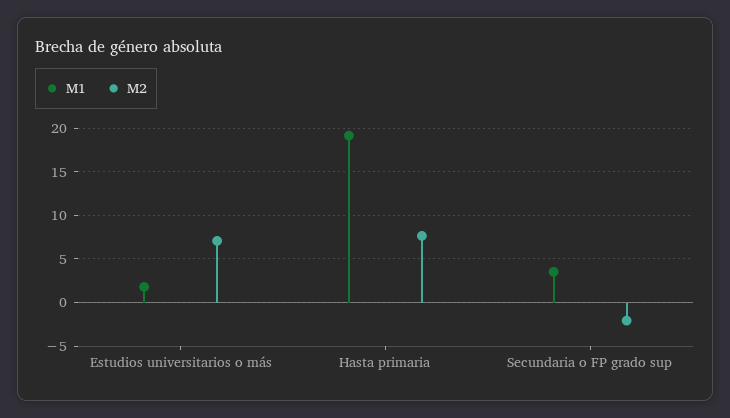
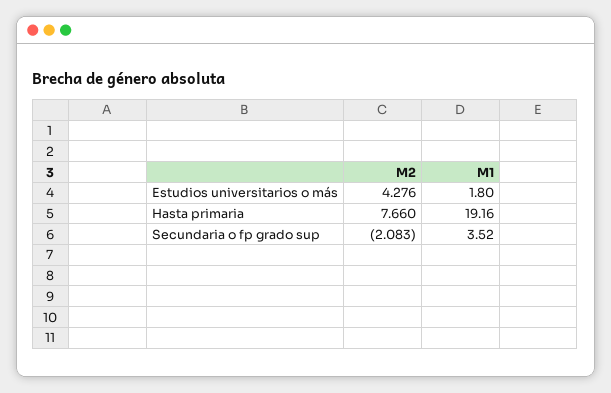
M2, Estudios universitarios o más: 7 -> 4.276

